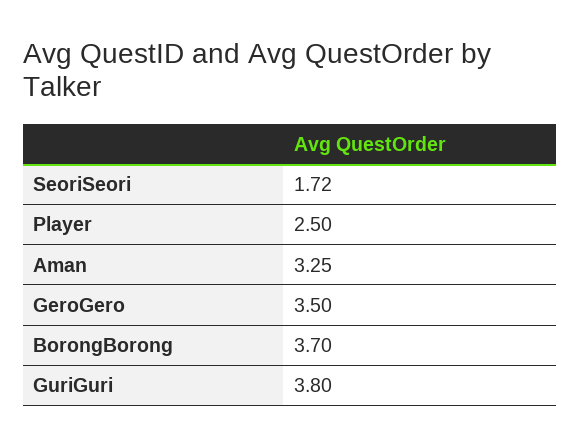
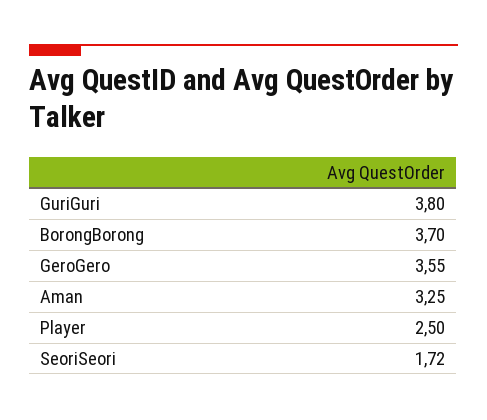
GeroGero: 3.5 -> 3.55

